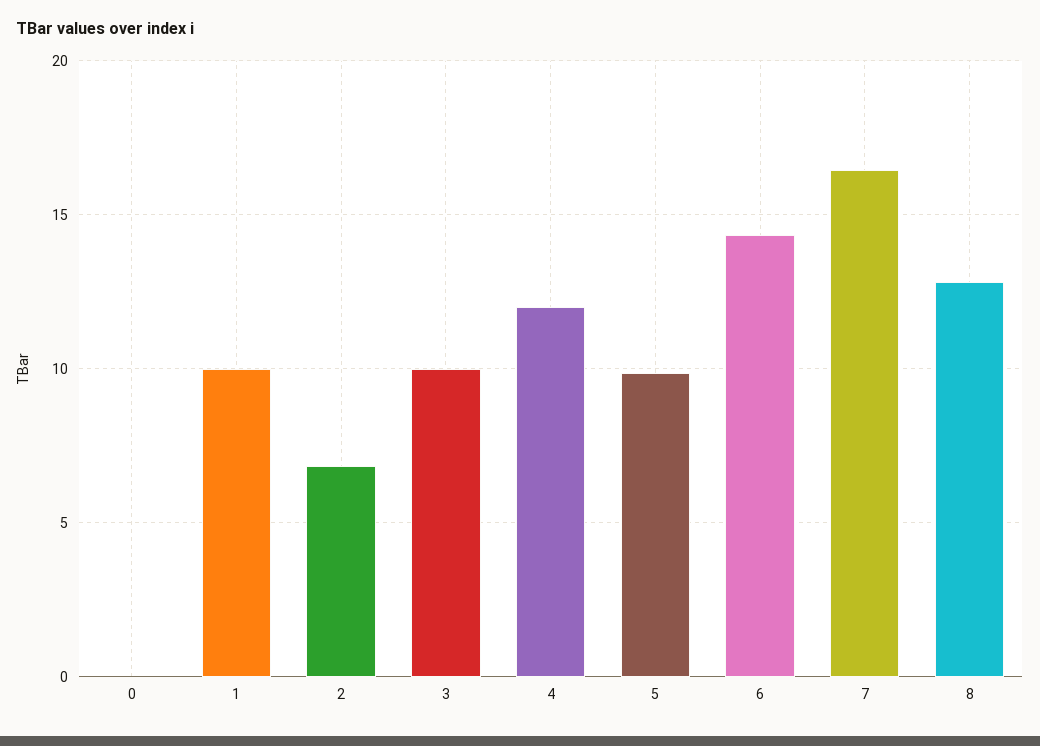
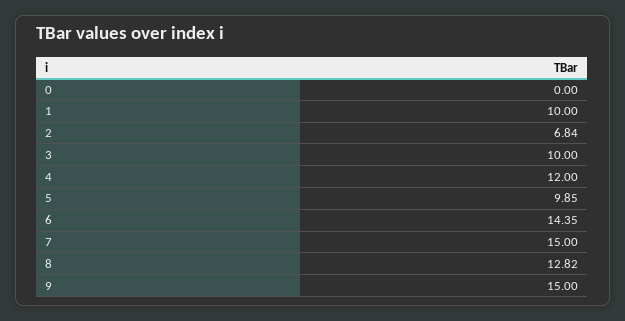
7: 16.5 -> 15
9: none -> 15

